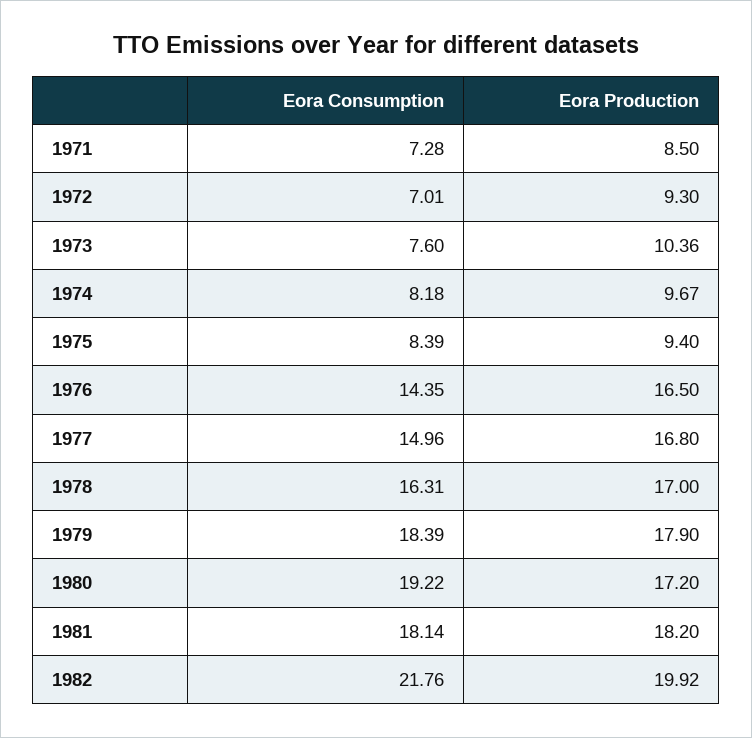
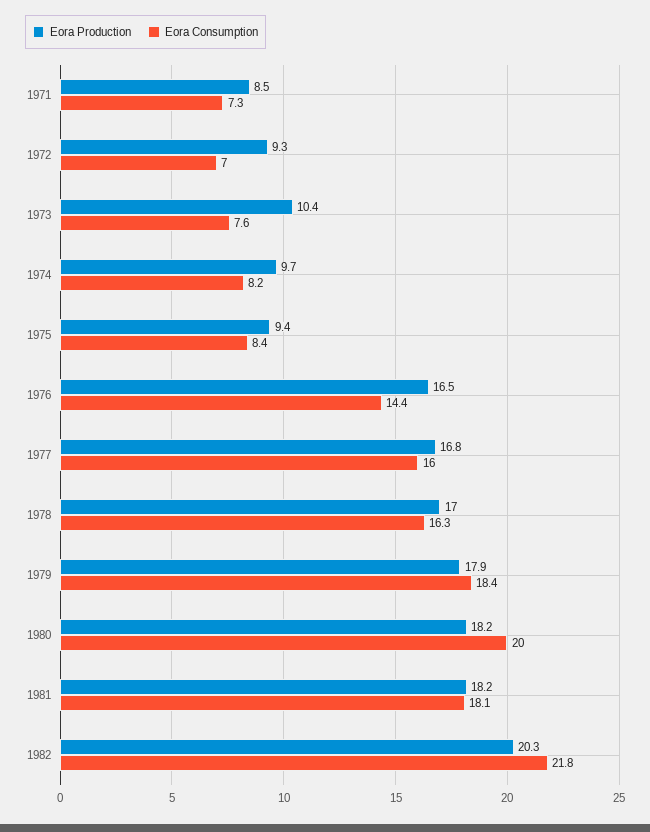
Eora Consumption, 1977: 14.96 -> 16
Eora Consumption, 1980: 19.22 -> 20
Eora Production, 1980: 17.2 -> 18.2
Eora Production, 1982: 19.92 -> 20.3

